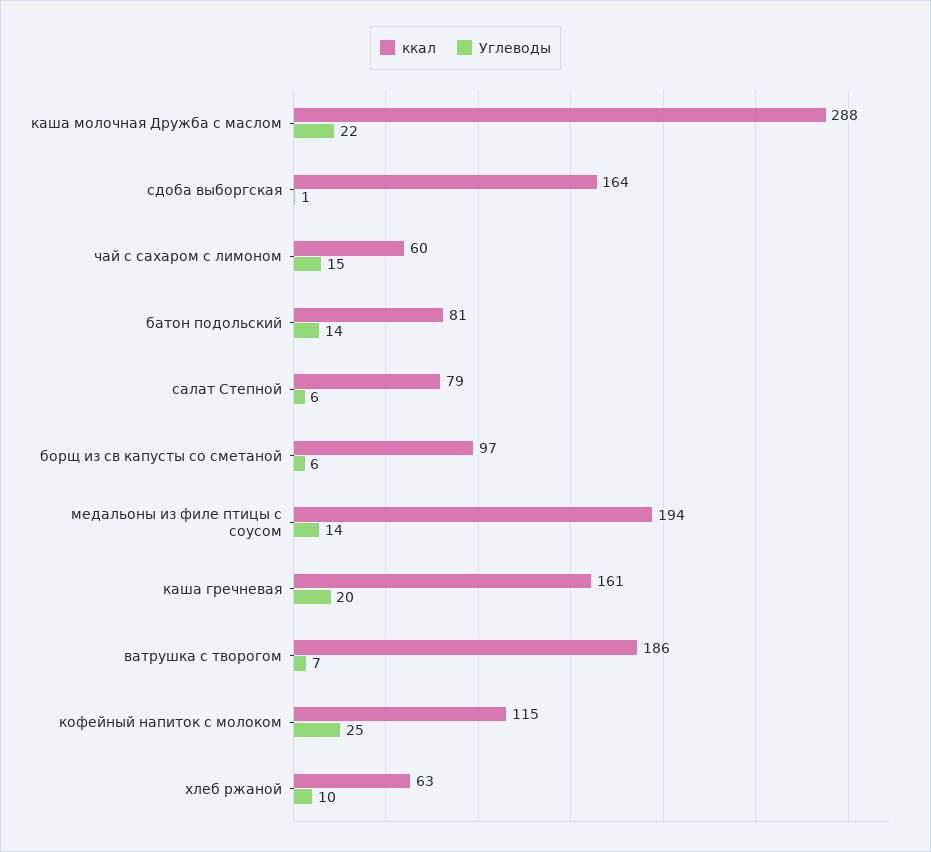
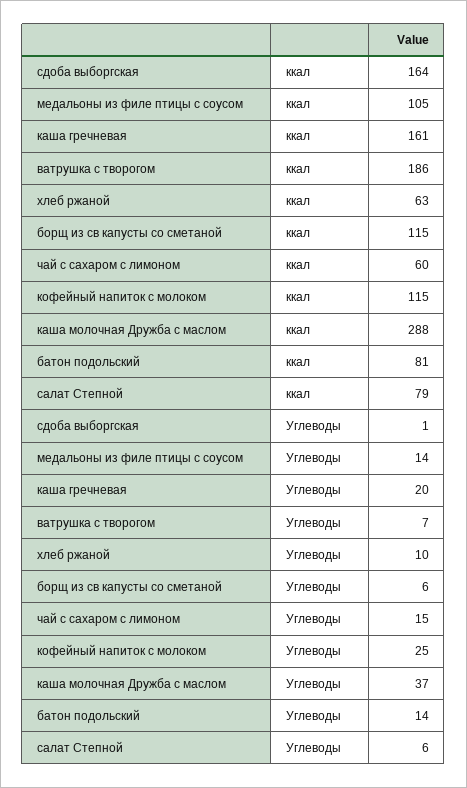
Углеводы, каша молочная Дружба с маслом: 22 -> 37
ккал, борщ из св капусты со сметаной: 97 -> 115
ккал, медальоны из филе птицы с соусом: 194 -> 105

